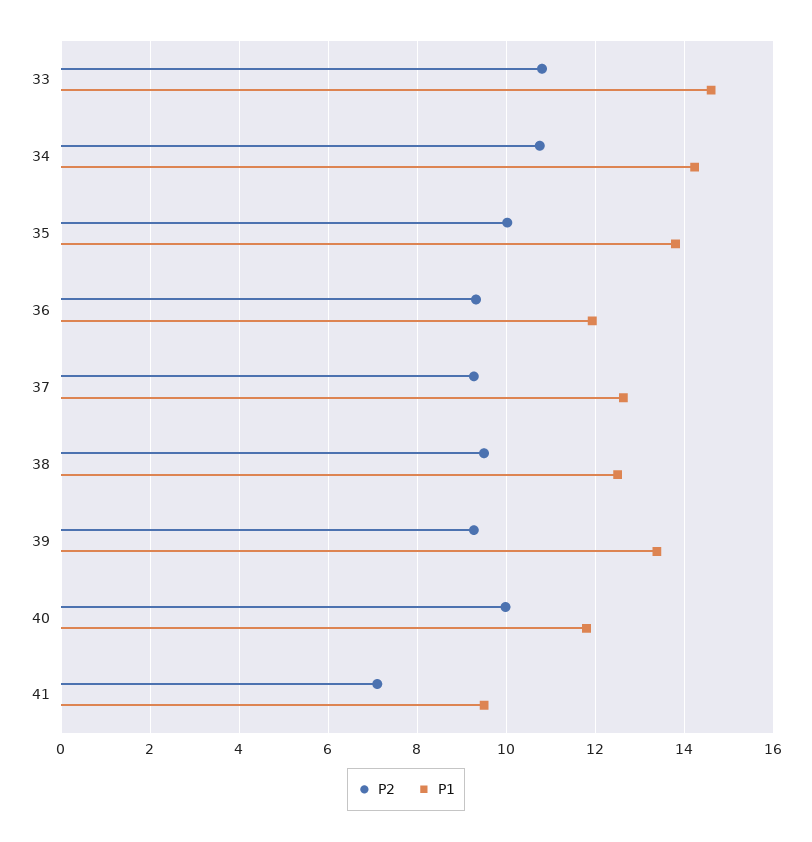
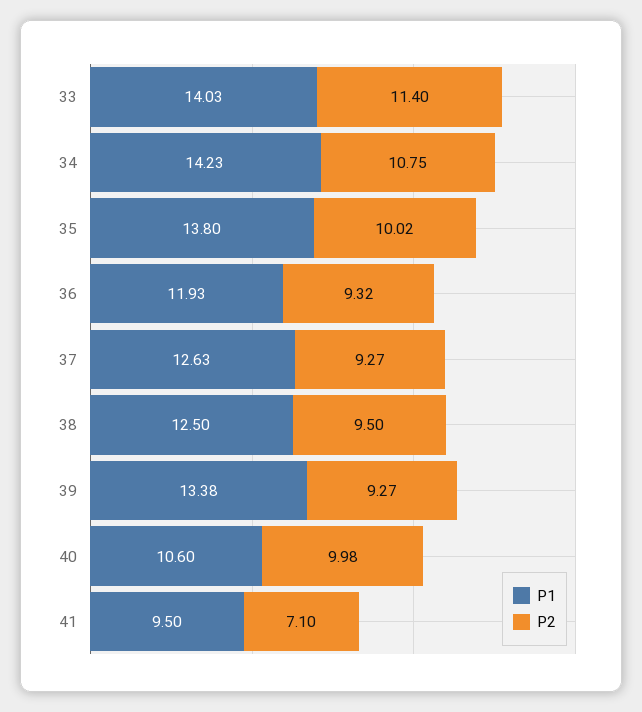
P2, 33: 10.8 -> 11.4
P1, 33: 14.6 -> 14.03
P1, 40: 11.8 -> 10.6

